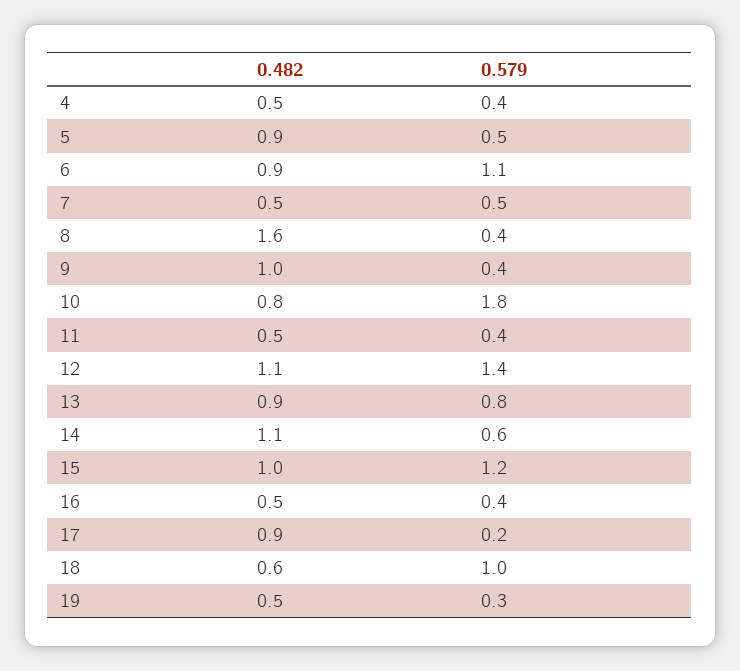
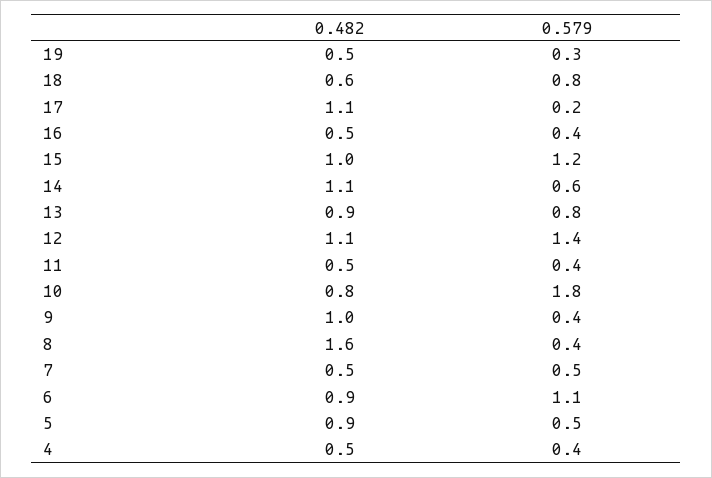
0.482, 17: 0.9 -> 1.1
0.579, 18: 1 -> 0.8

